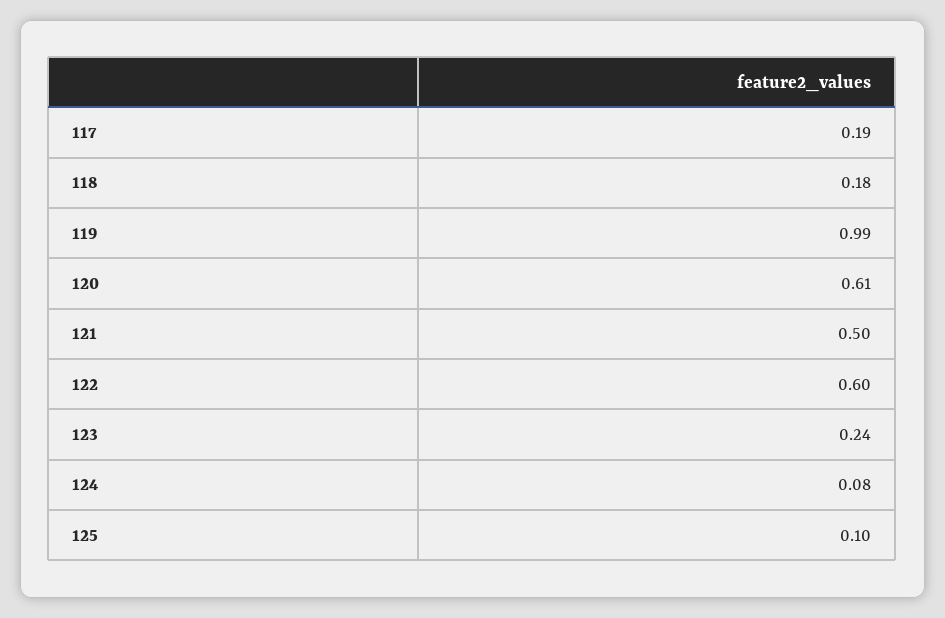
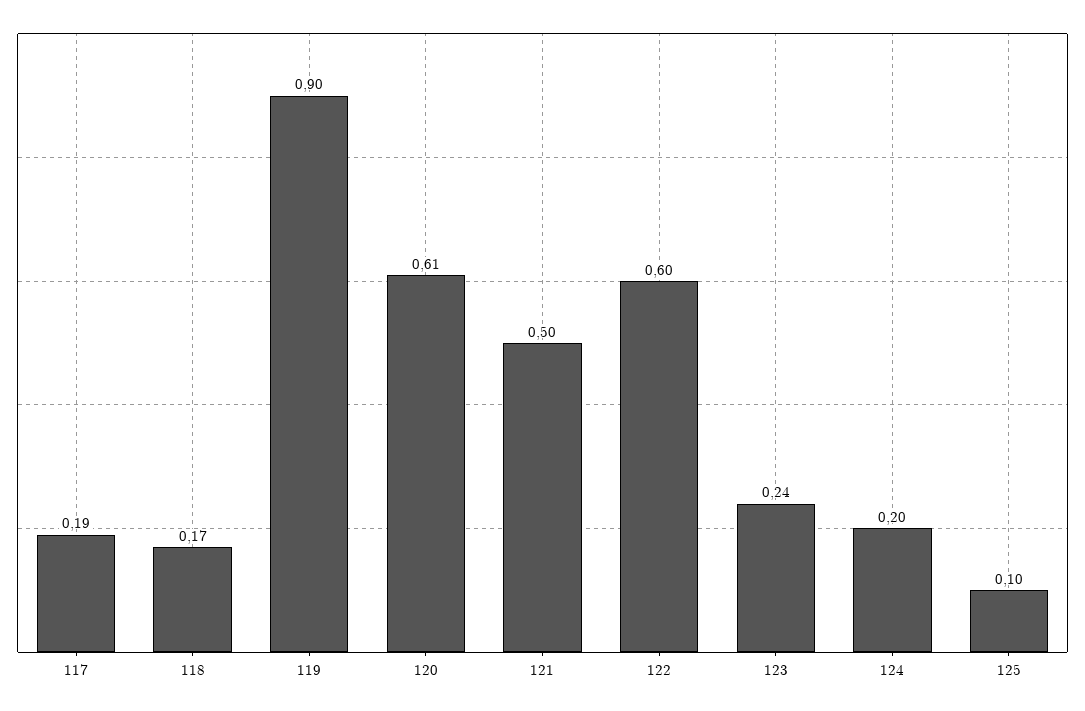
118: 0.18 -> 0.17
119: 0.99 -> 0.9
124: 0.08 -> 0.2

